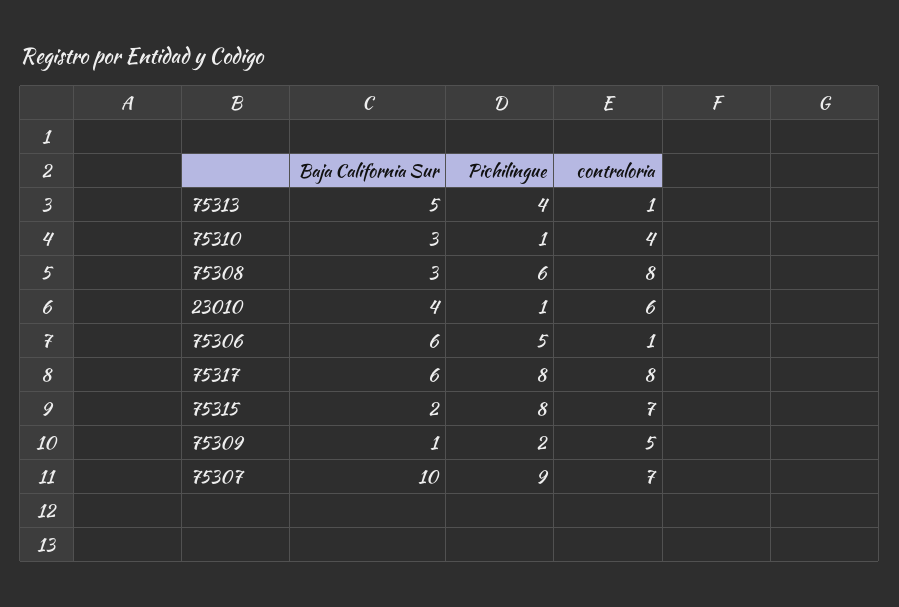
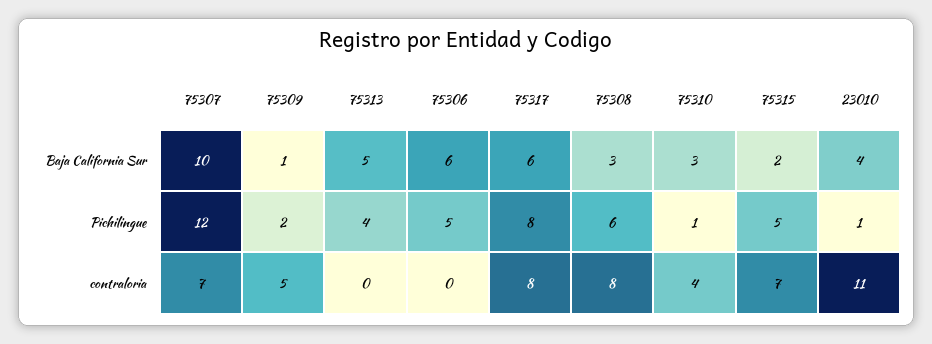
contraloria, 75313: 1 -> 0
contraloria, 23010: 6 -> 11
contraloria, 75306: 1 -> 0
Pichilingue, 75315: 8 -> 5
Pichilingue, 75307: 9 -> 12

